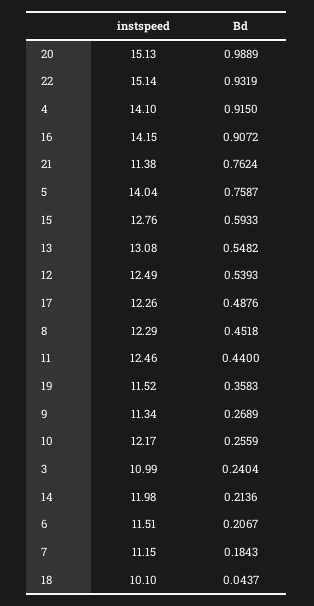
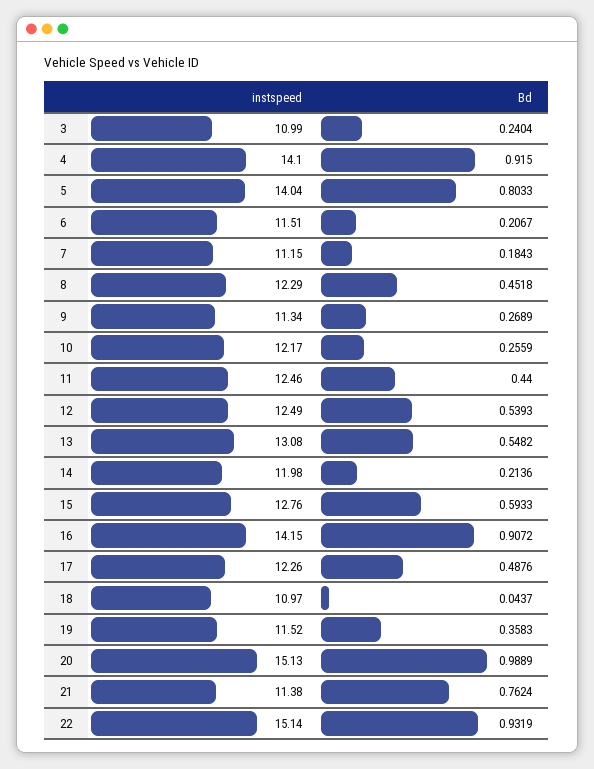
Bd, 5: 0.7587 -> 0.8033
instspeed, 18: 10.1 -> 10.97

